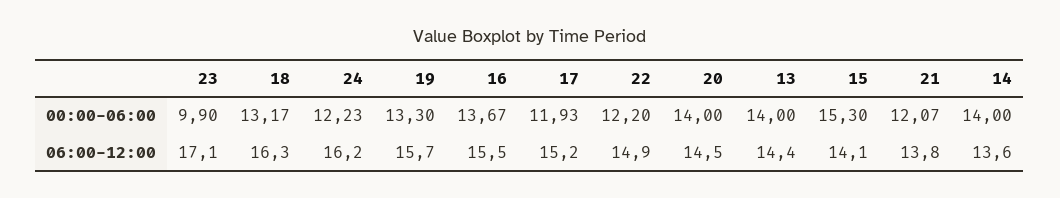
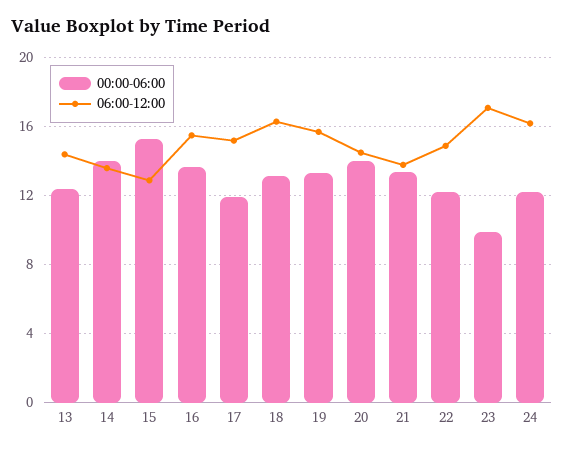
00:00-06:00, 13: 14 -> 12.5
00:00-06:00, 21: 12.07 -> 13.5
06:00-12:00, 15: 14.1 -> 13

